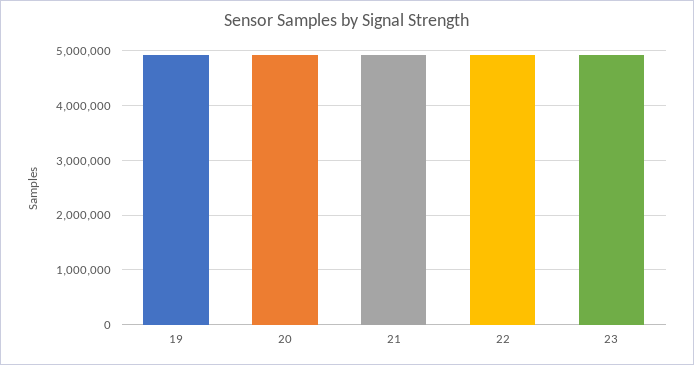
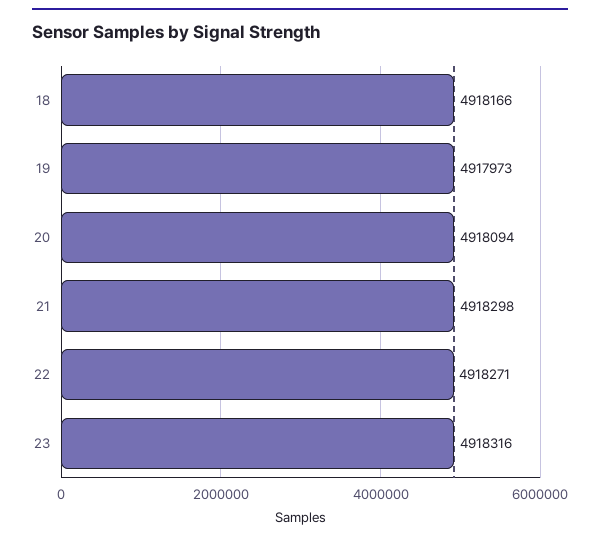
18: none -> 4918166

